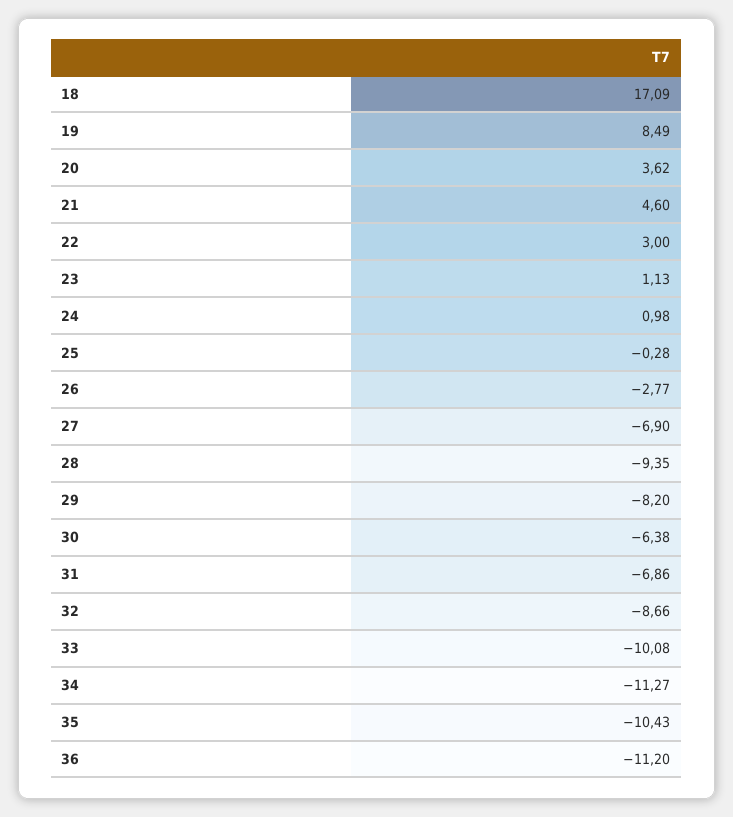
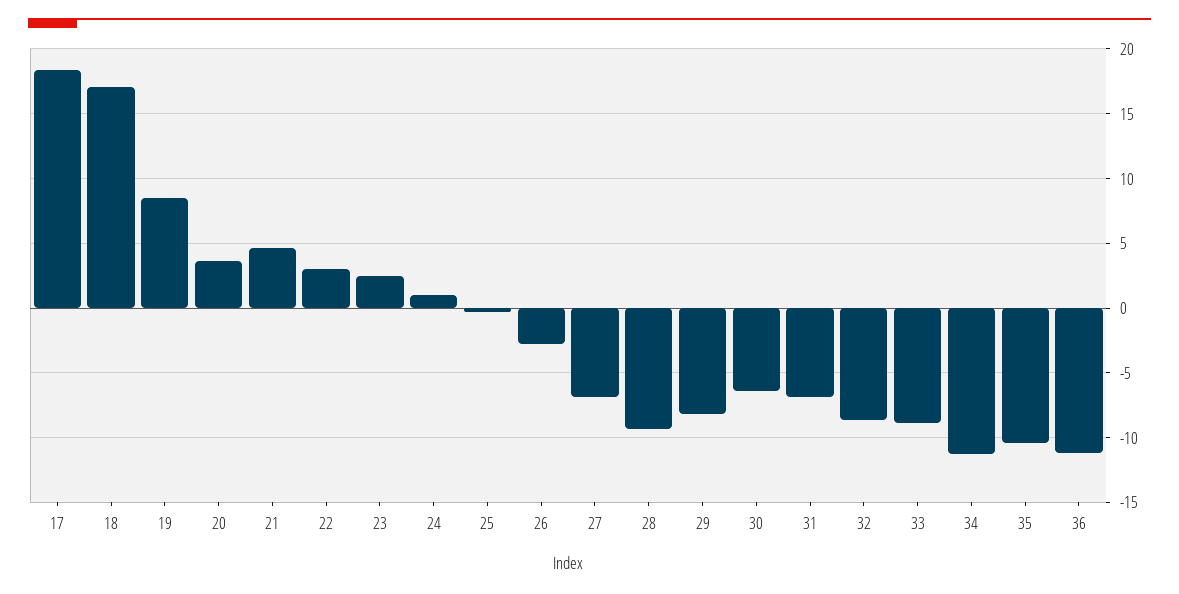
23: 1.13 -> 2.5
33: -10.08 -> -9
17: none -> 18.5

